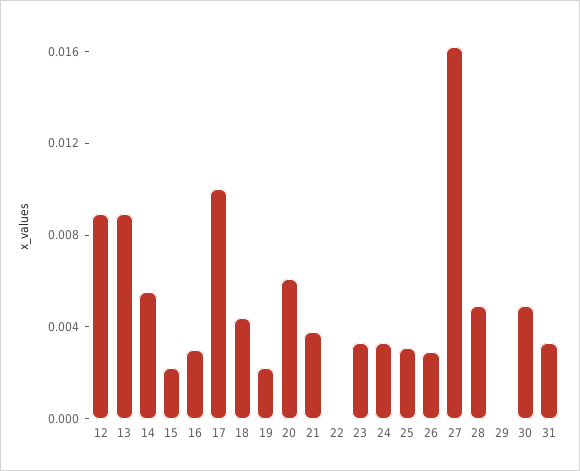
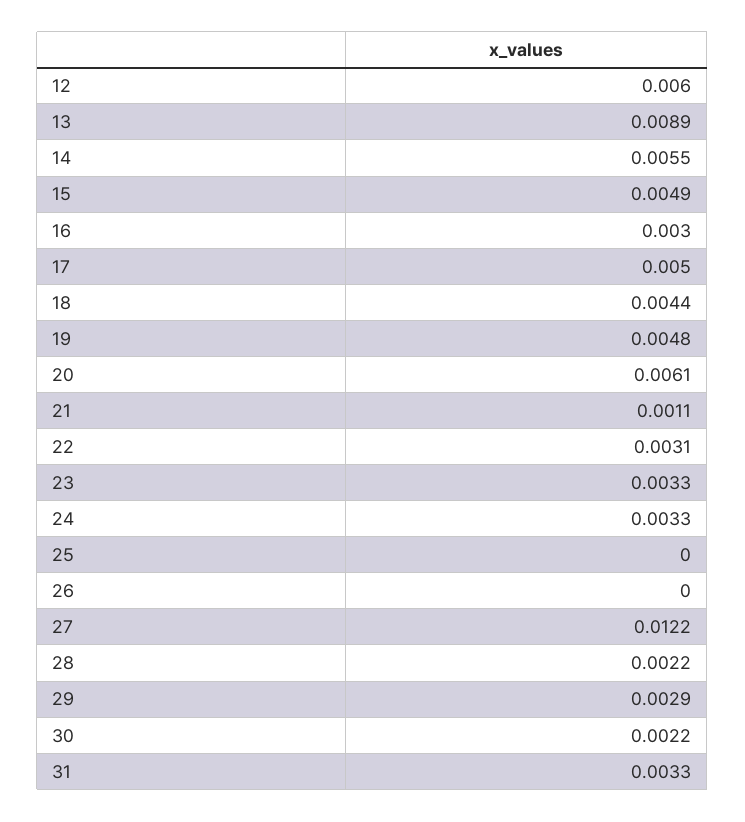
12: 0.009 -> 0.006
15: 0.002 -> 0.0049
17: 0.01 -> 0.005
19: 0.002 -> 0.0048
21: 0.004 -> 0.0011
22: 0 -> 0.0031
25: 0.003 -> 0
26: 0.003 -> 0
27: 0.016 -> 0.0122
28: 0.005 -> 0.0022
29: 0 -> 0.0029
30: 0.005 -> 0.0022

